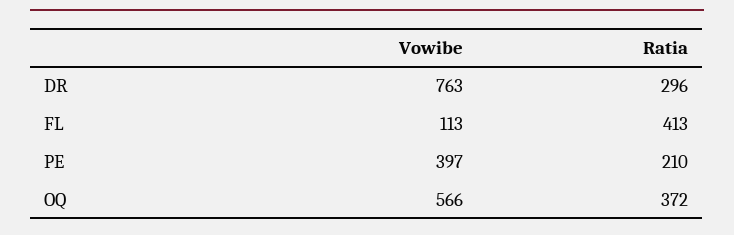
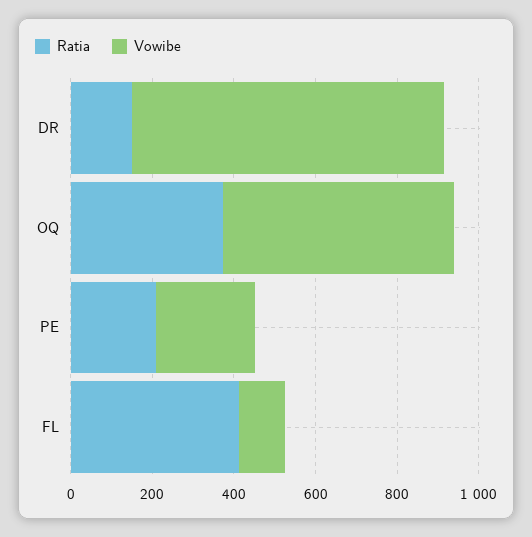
Ratia, DR: 296 -> 150
Vowibe, PE: 397 -> 250

